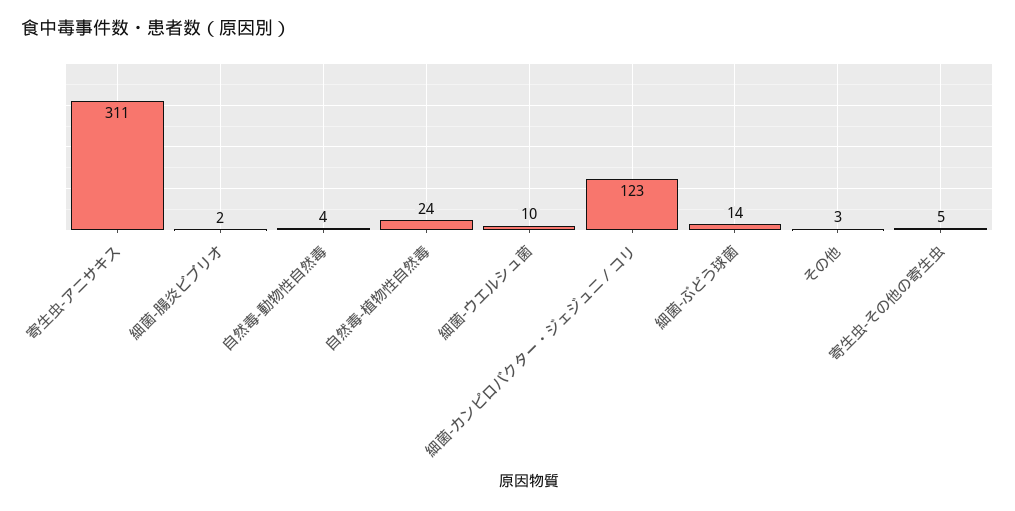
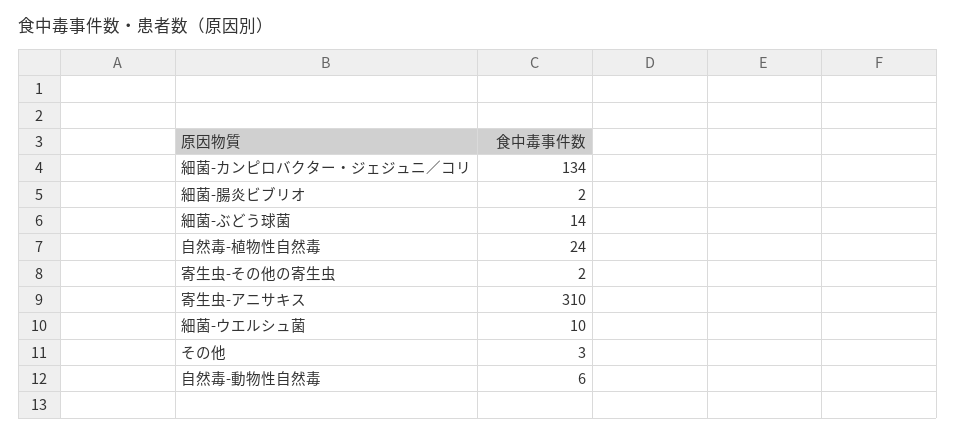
寄生虫-アニサキス: 311 -> 310
自然毒-動物性自然毒: 4 -> 6
細菌-カンピロバクター・ジェジュニ／コリ: 123 -> 134
寄生虫-その他の寄生虫: 5 -> 2

